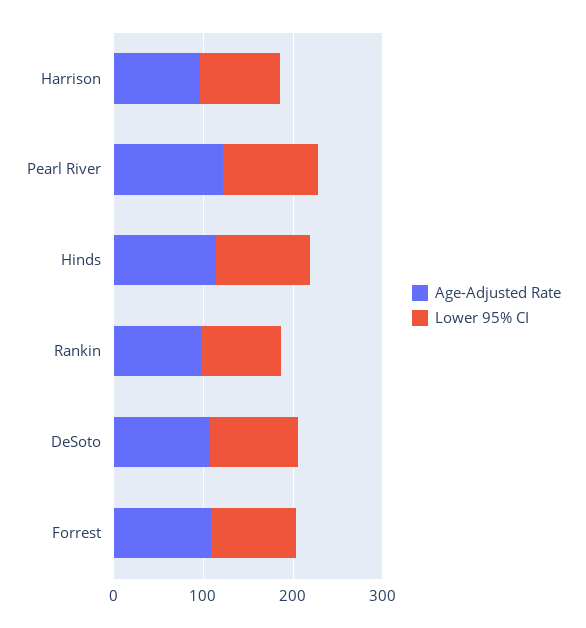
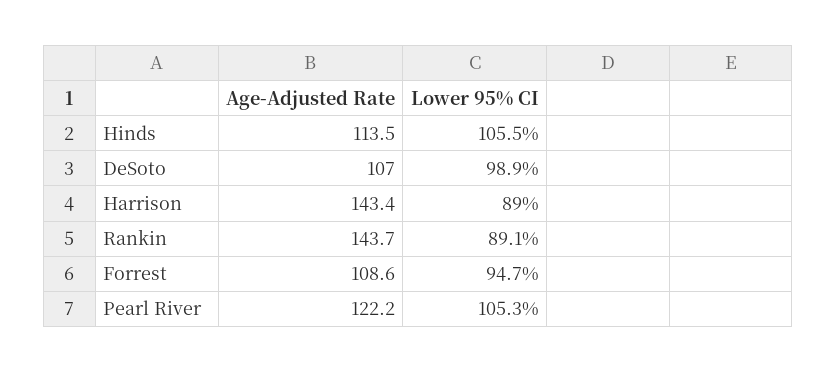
Age-Adjusted Rate, Harrison: 100 -> 143.4
Age-Adjusted Rate, Rankin: 100 -> 143.7

